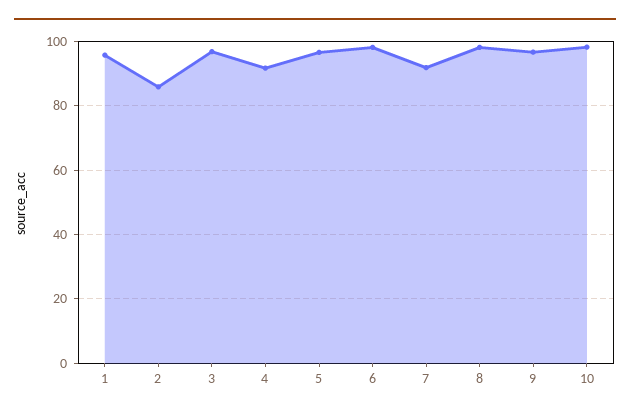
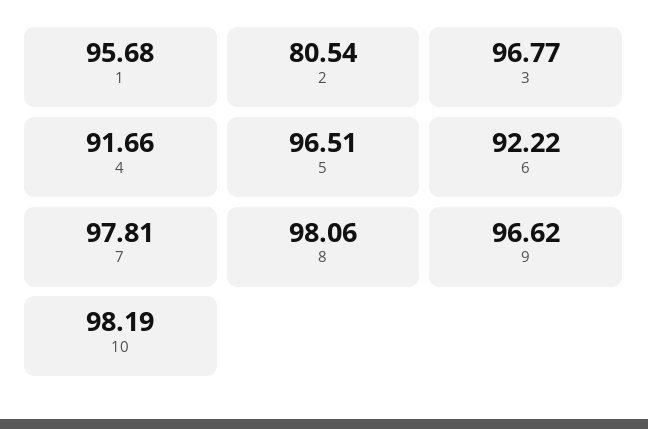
2: 86 -> 80.54
6: 98 -> 92.22
7: 92 -> 97.81

